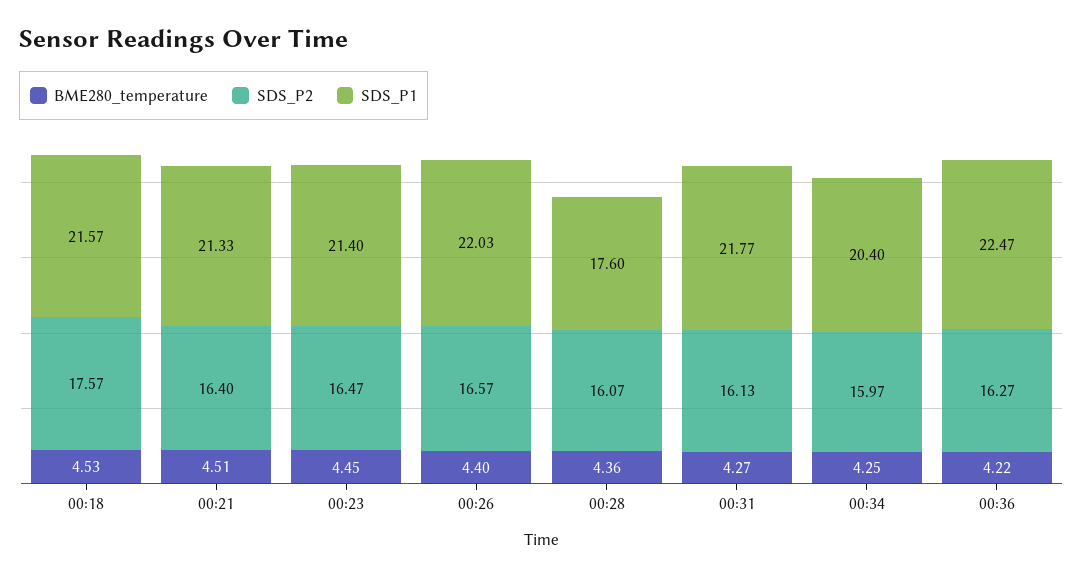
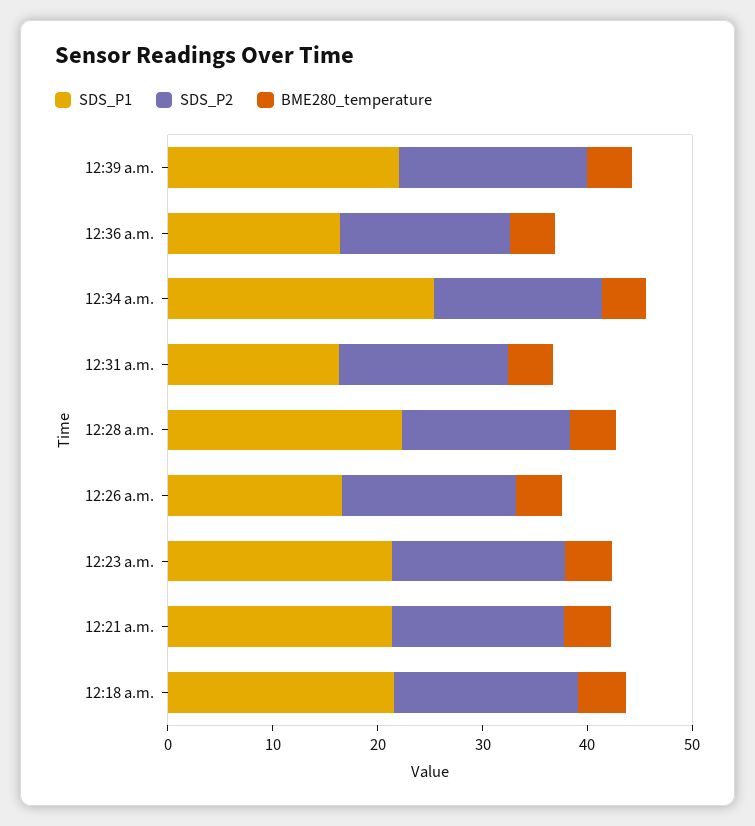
SDS_P1, 00:26: 22.03 -> 16
SDS_P1, 00:28: 17.6 -> 22
SDS_P1, 00:31: 21.77 -> 16
SDS_P1, 00:34: 20.4 -> 26
SDS_P1, 00:36: 22.47 -> 16
SDS_P1, 12:39 a.m.: none -> 22
SDS_P2, 12:39 a.m.: none -> 18
BME280_temperature, 12:39 a.m.: none -> 4

